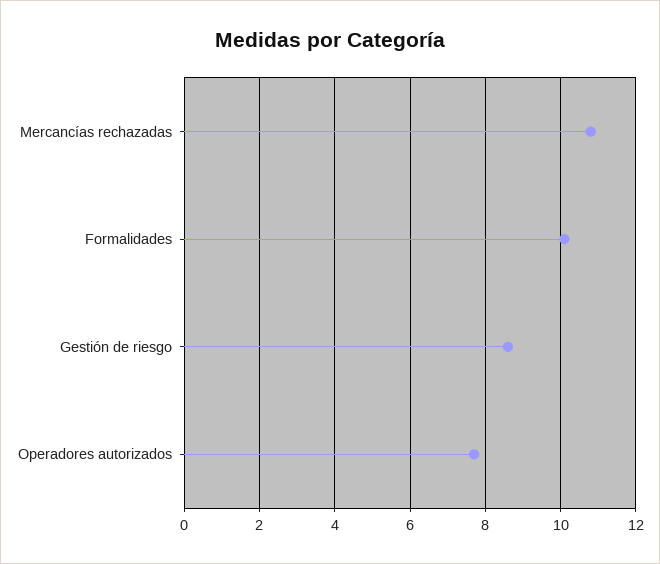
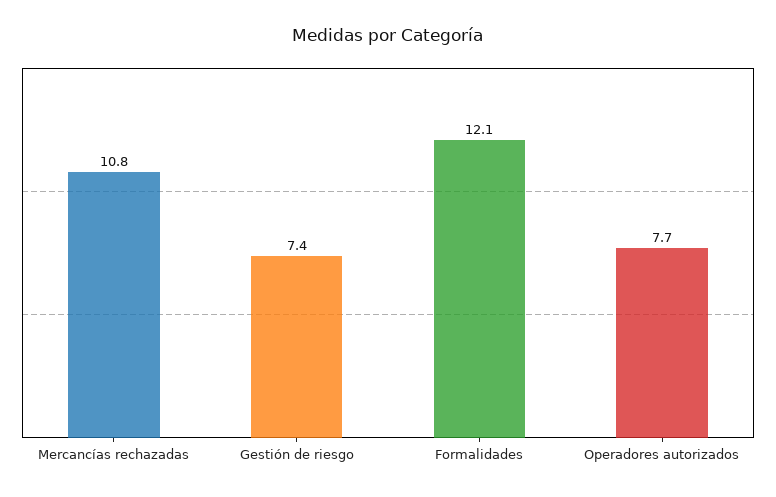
Formalidades: 10 -> 12.1
Gestión de riesgo: 8.5 -> 7.4

